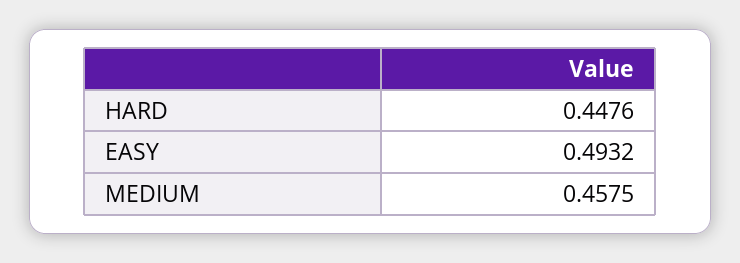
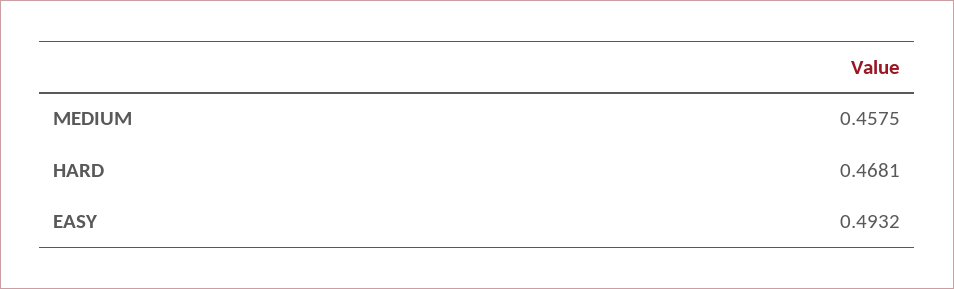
HARD: 0.4476 -> 0.4681

